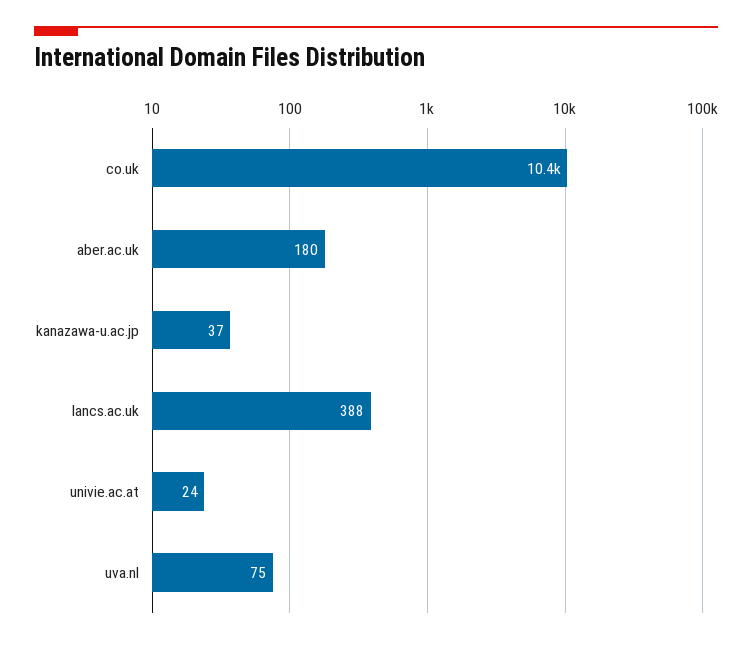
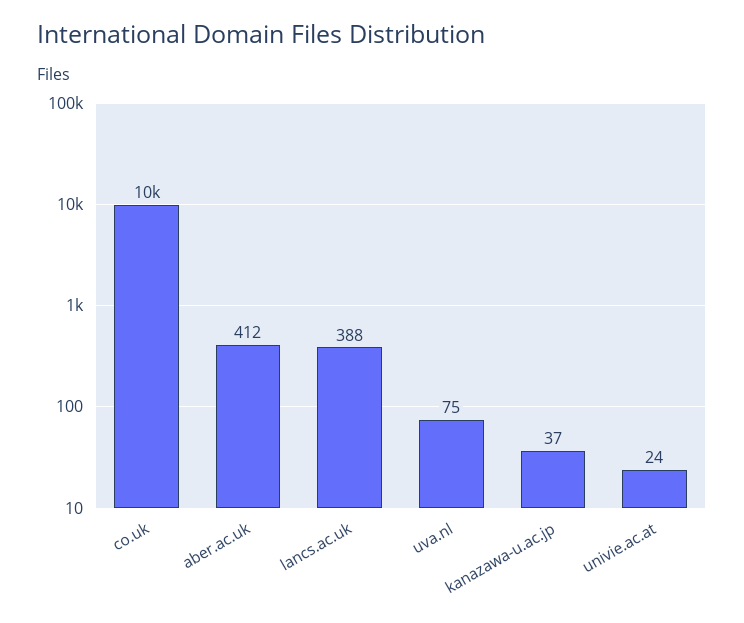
aber.ac.uk: 180 -> 412

